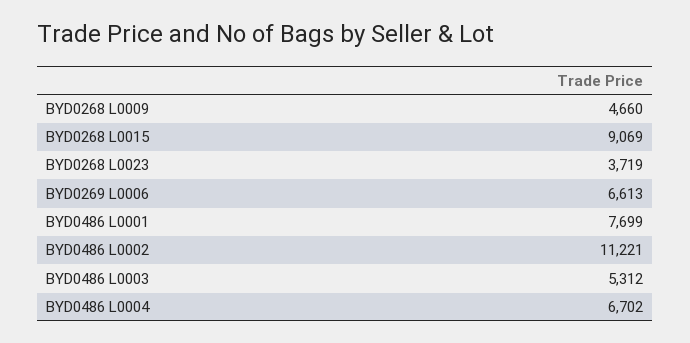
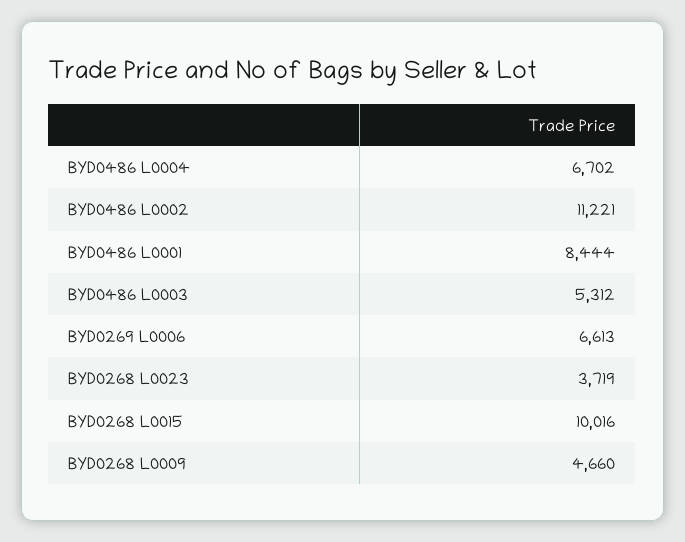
BYD0268 L0015: 9069 -> 10016
BYD0486 L0001: 7699 -> 8444

